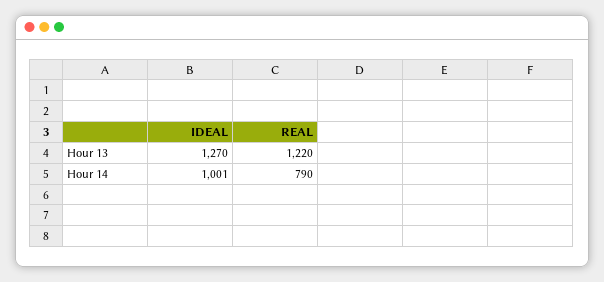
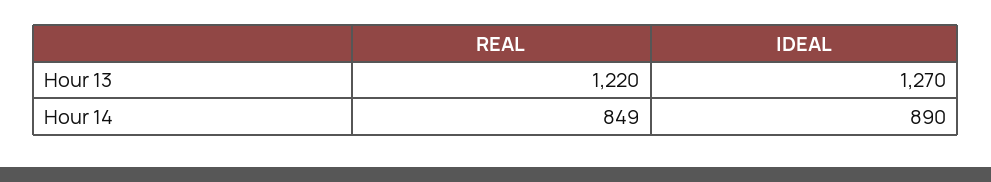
IDEAL, Hour 14: 1001 -> 890
REAL, Hour 14: 790 -> 849

